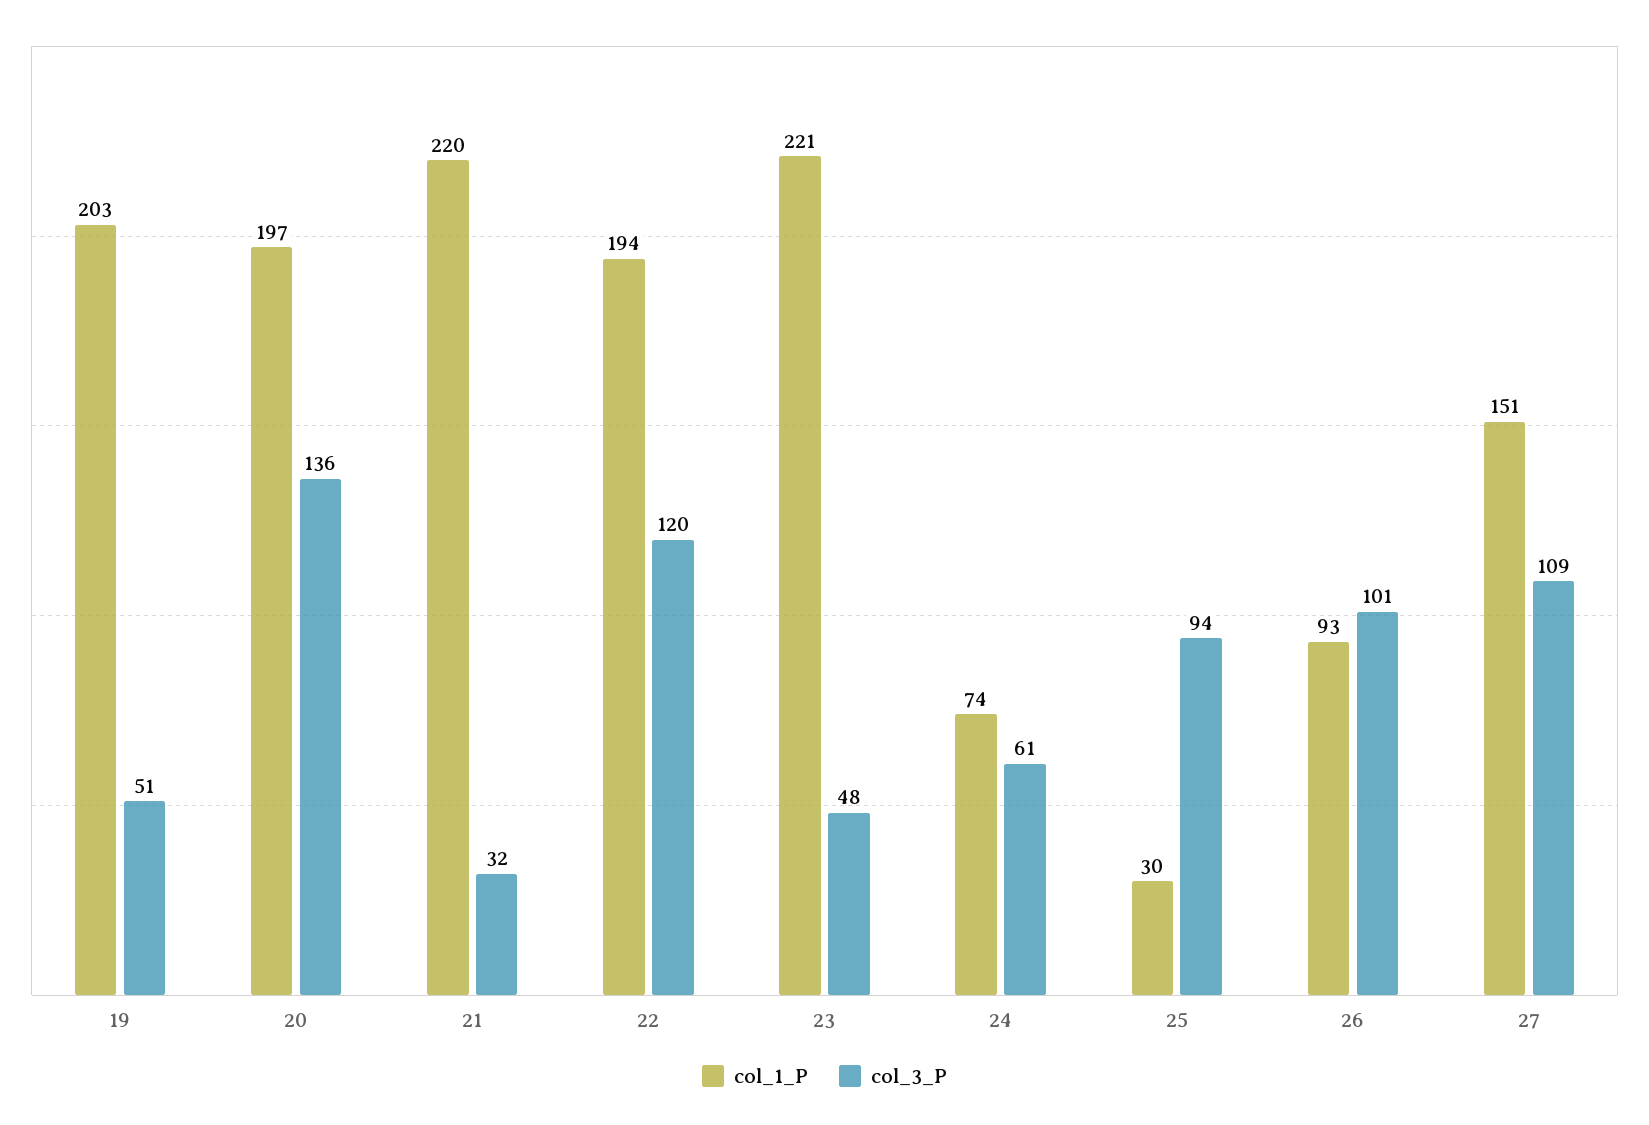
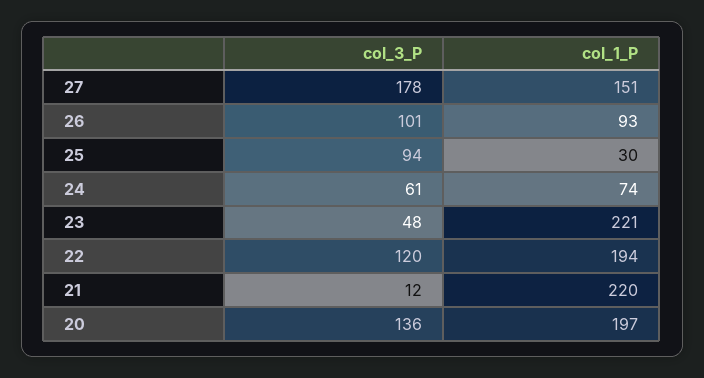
col_1_P, 19: 203 -> none
col_3_P, 19: 51 -> none
col_3_P, 21: 32 -> 12
col_3_P, 27: 109 -> 178

